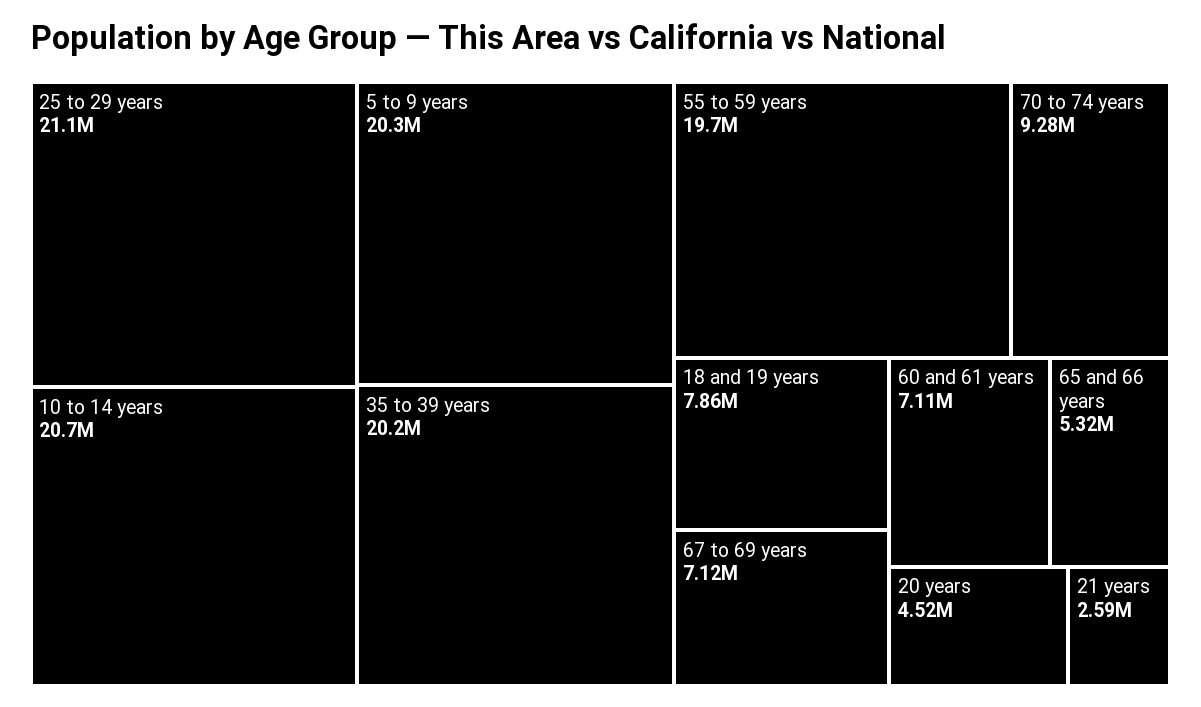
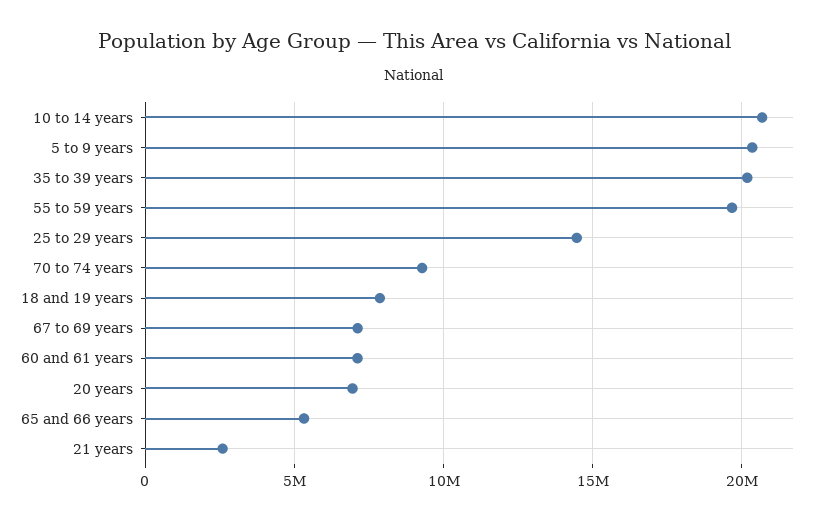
25 to 29 years: 21100000 -> 14500000
20 years: 4520000 -> 7000000

